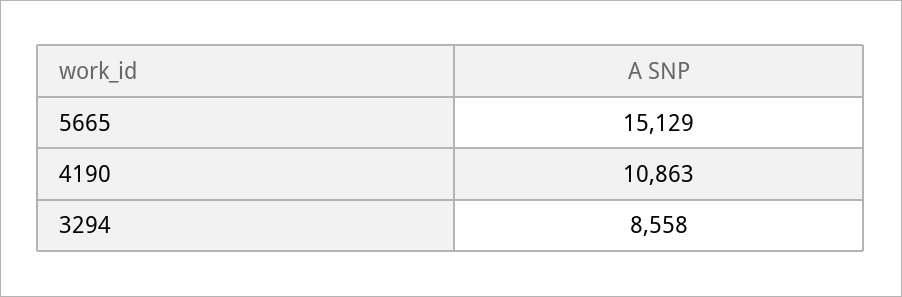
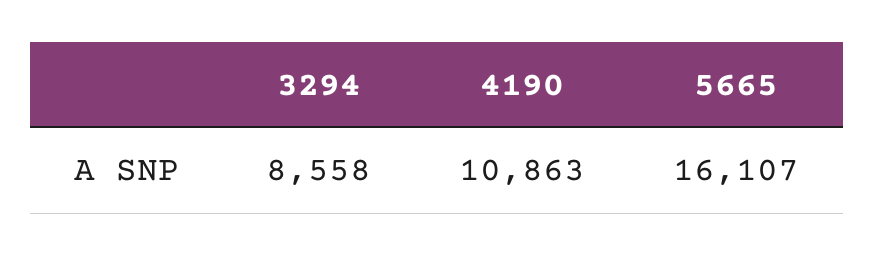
5665: 15129 -> 16107

